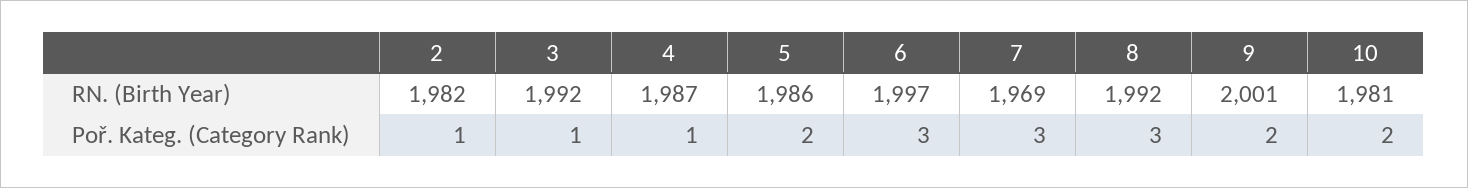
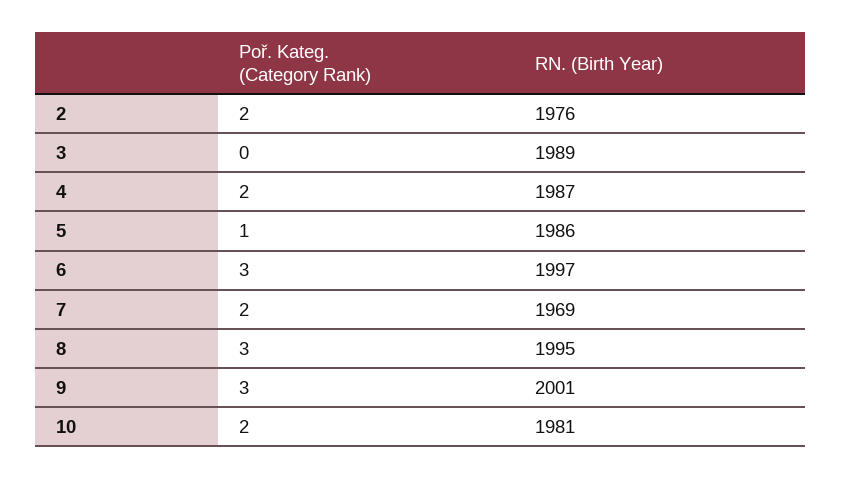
2, RN. (Birth Year): 1982 -> 1976
3, RN. (Birth Year): 1992 -> 1989
8, RN. (Birth Year): 1992 -> 1995
2, Poř. Kateg. (Category Rank): 1 -> 2
3, Poř. Kateg. (Category Rank): 1 -> 0
4, Poř. Kateg. (Category Rank): 1 -> 2
5, Poř. Kateg. (Category Rank): 2 -> 1
7, Poř. Kateg. (Category Rank): 3 -> 2
9, Poř. Kateg. (Category Rank): 2 -> 3

